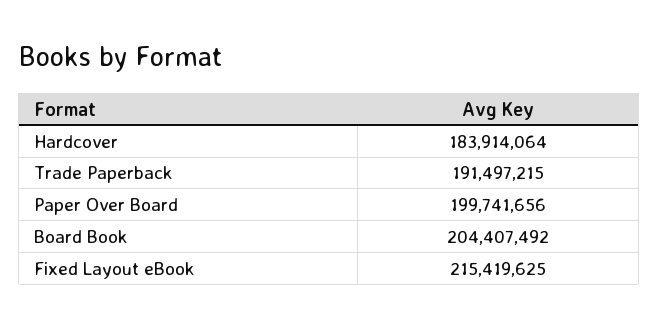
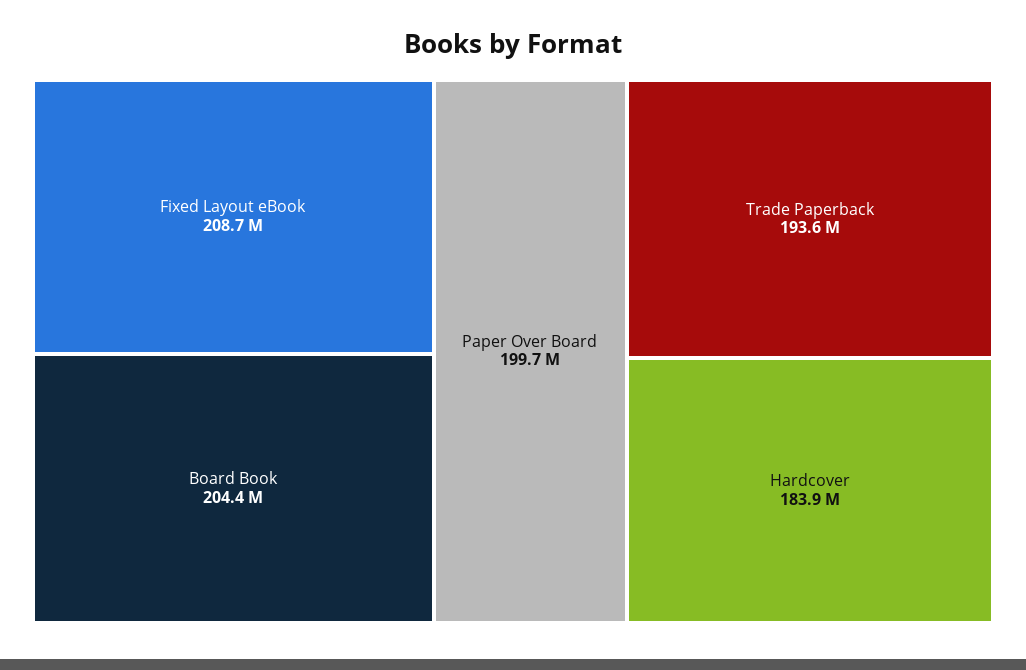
Trade Paperback: 191497215 -> 193600000
Fixed Layout eBook: 215419625 -> 208700000

